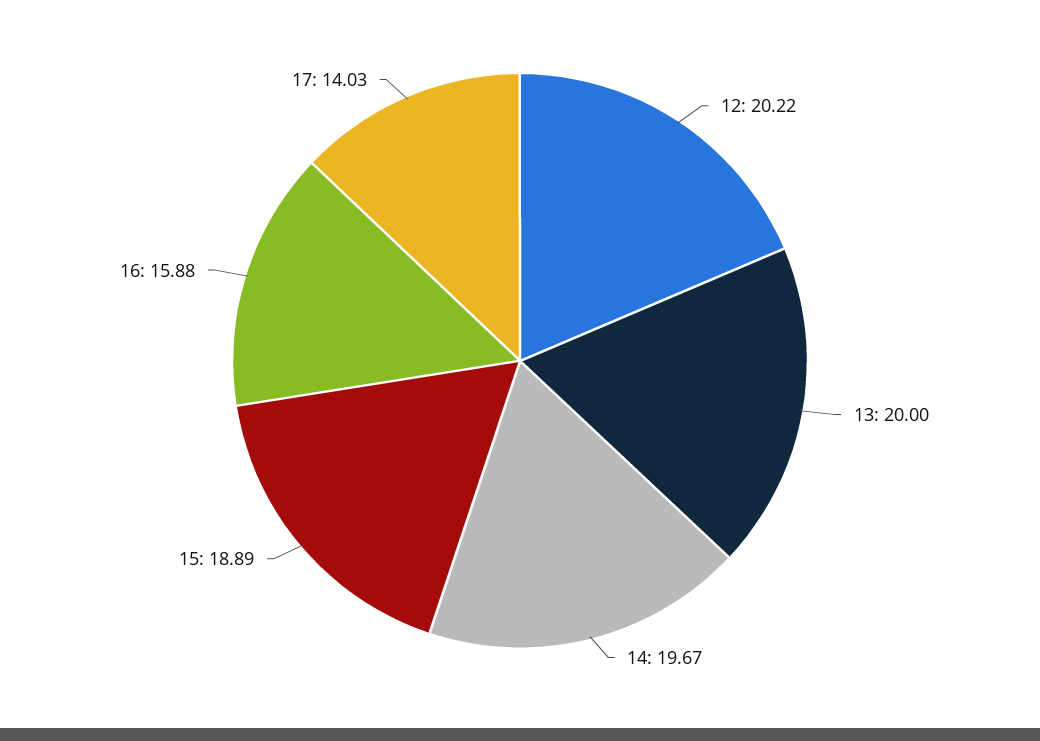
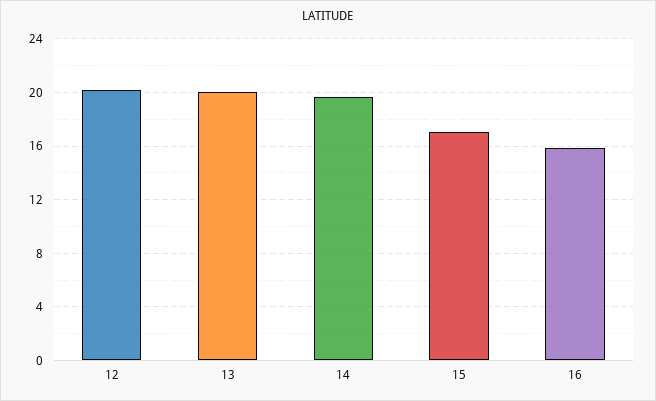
15: 18.89 -> 17
17: 14.03 -> none

